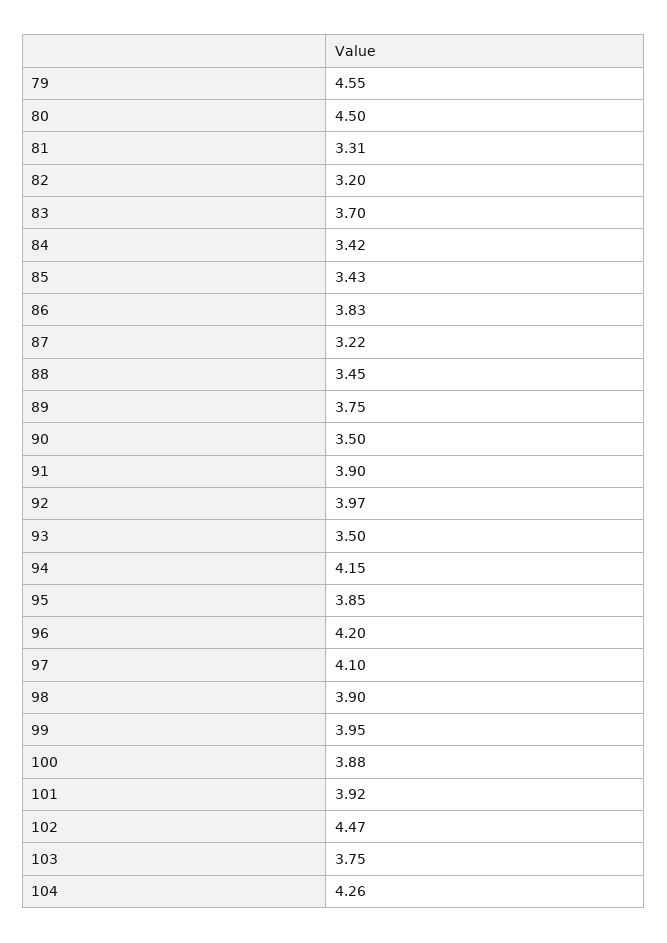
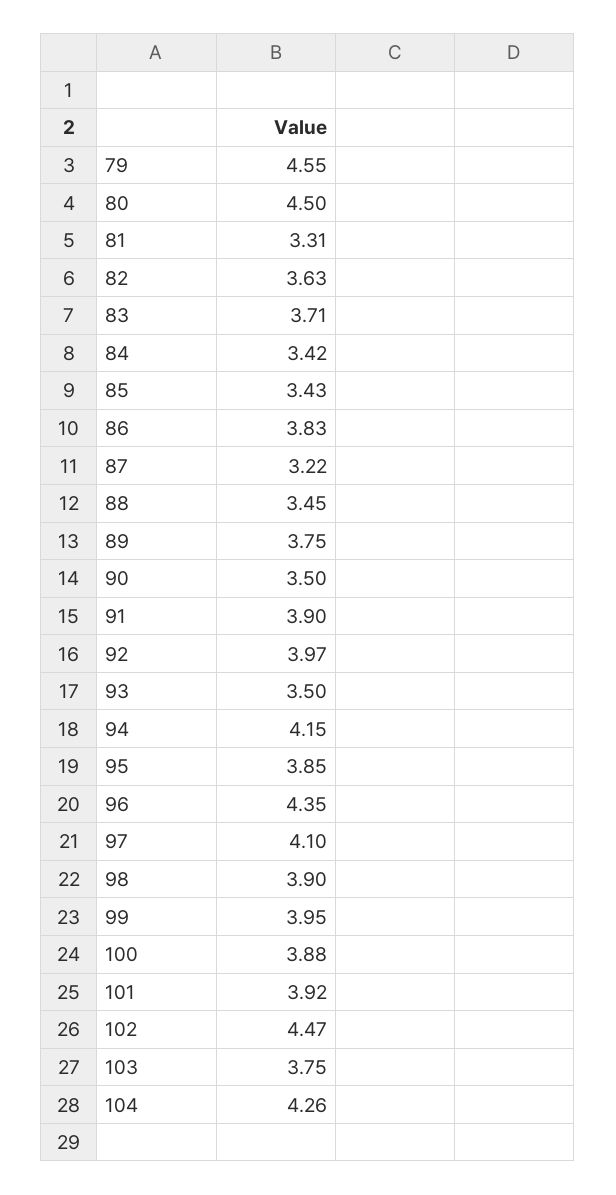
82: 3.2 -> 3.63
83: 3.7 -> 3.71
96: 4.2 -> 4.35

